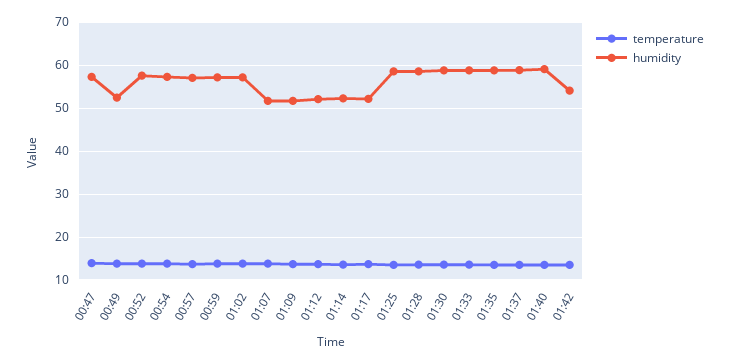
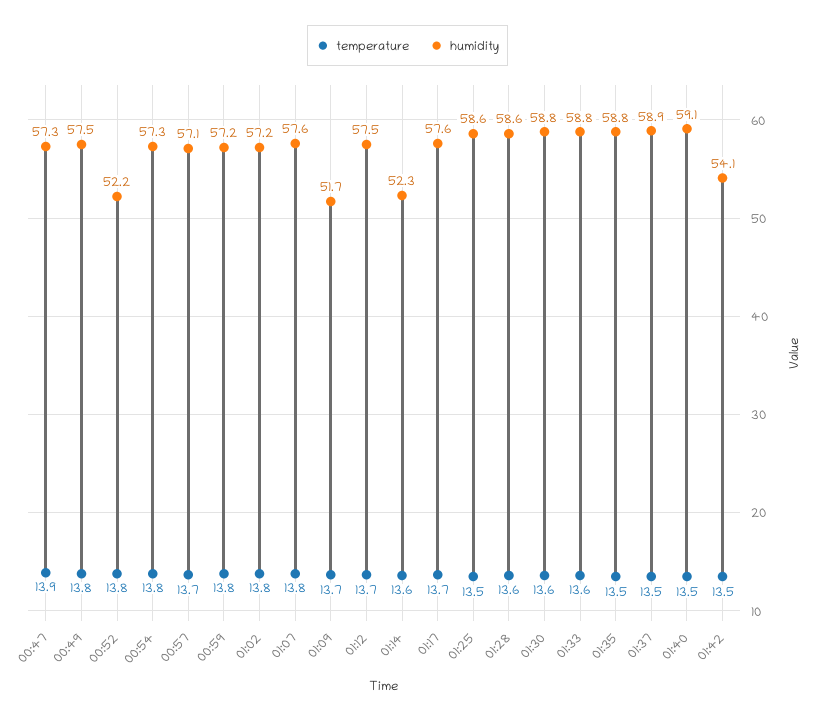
humidity, 00:49: 52 -> 57.5
humidity, 00:52: 58 -> 52.2
humidity, 01:07: 52 -> 57.6
humidity, 01:12: 52 -> 57.5
humidity, 01:17: 52 -> 57.6

